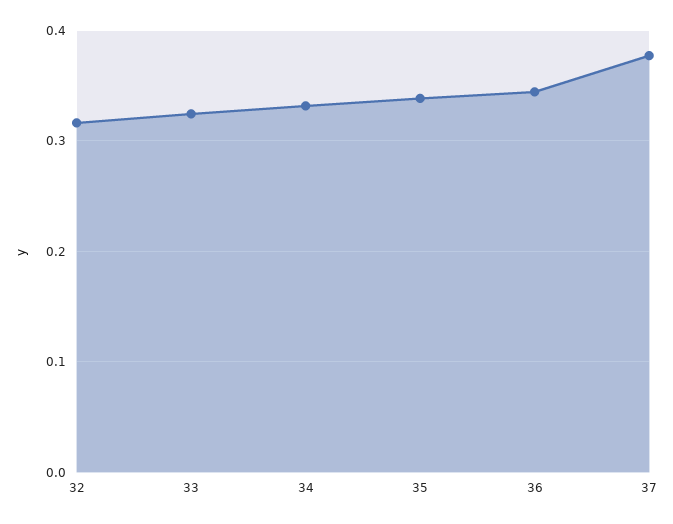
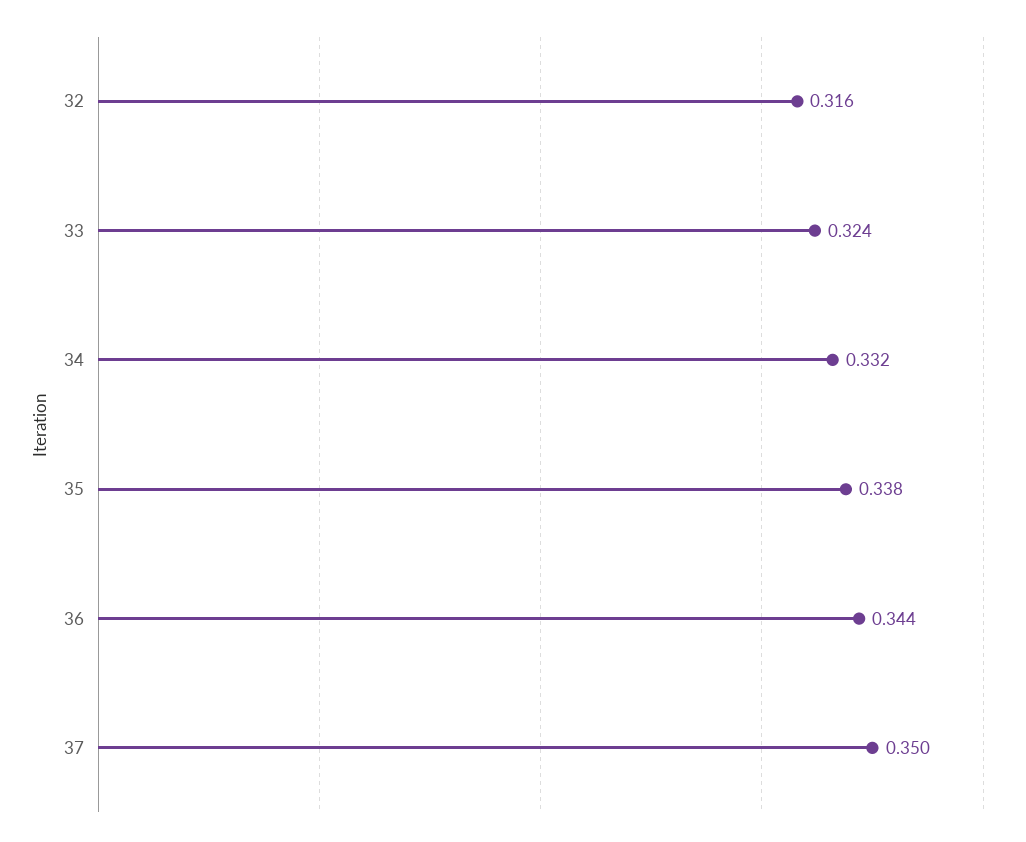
37: 0.38 -> 0.35

